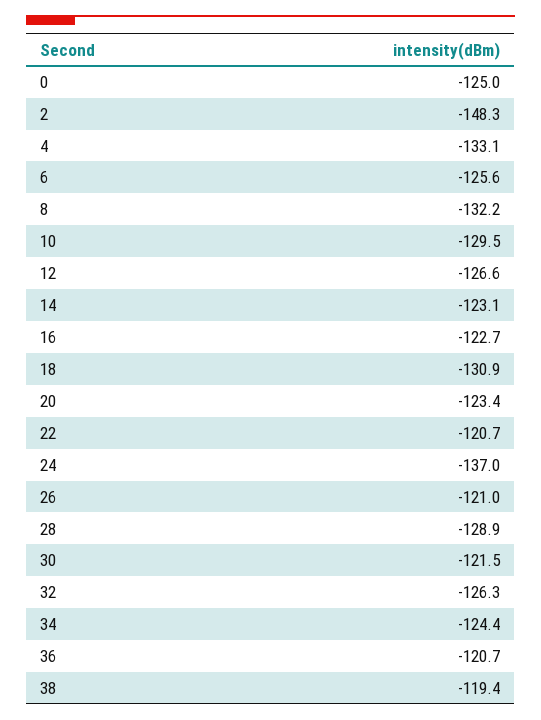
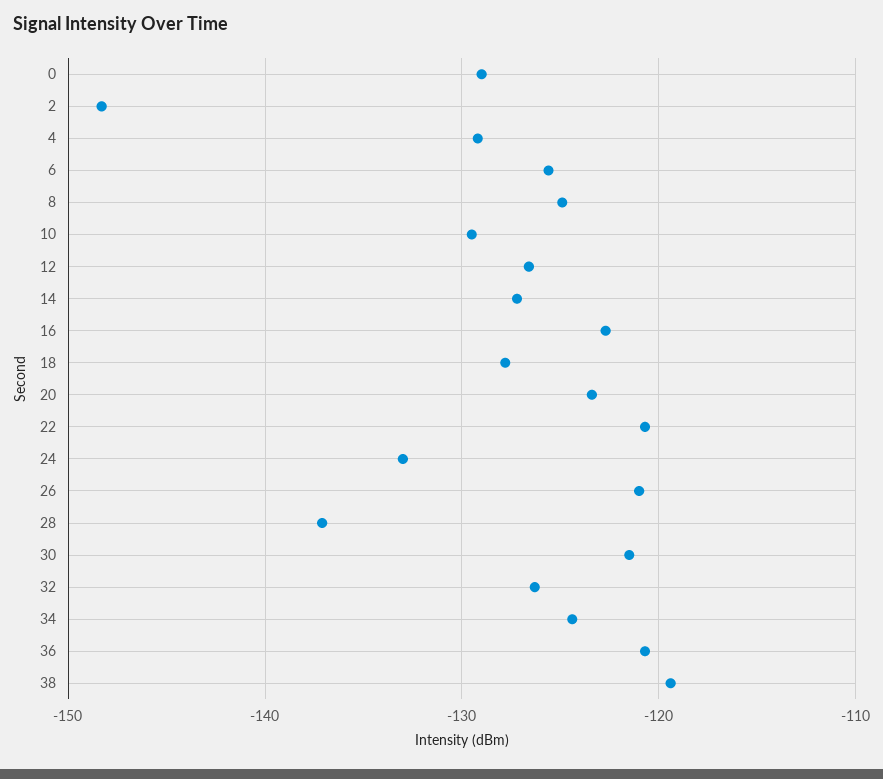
0: -125 -> -129
4: -133.1 -> -129
8: -132.2 -> -125
14: -123.1 -> -127
18: -130.9 -> -128
24: -137 -> -133
28: -128.9 -> -137

